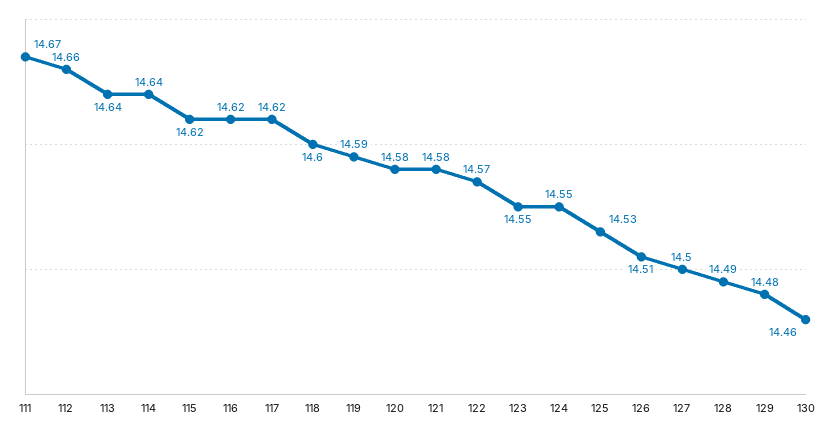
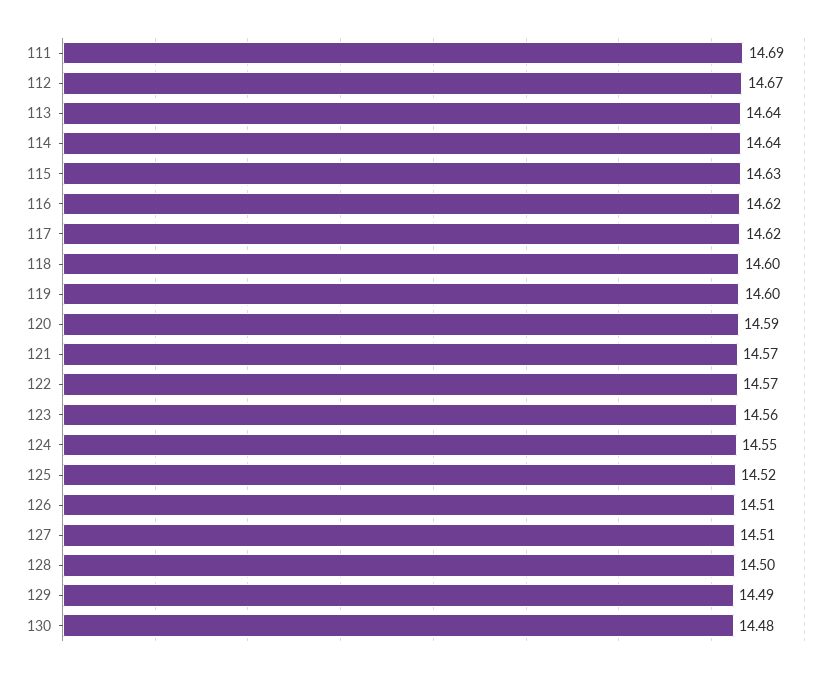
111: 14.67 -> 14.69
112: 14.66 -> 14.67
115: 14.62 -> 14.63
119: 14.59 -> 14.6
120: 14.58 -> 14.59
121: 14.58 -> 14.57
123: 14.55 -> 14.56
125: 14.53 -> 14.52
127: 14.5 -> 14.51
128: 14.49 -> 14.5
129: 14.48 -> 14.49
130: 14.46 -> 14.48

